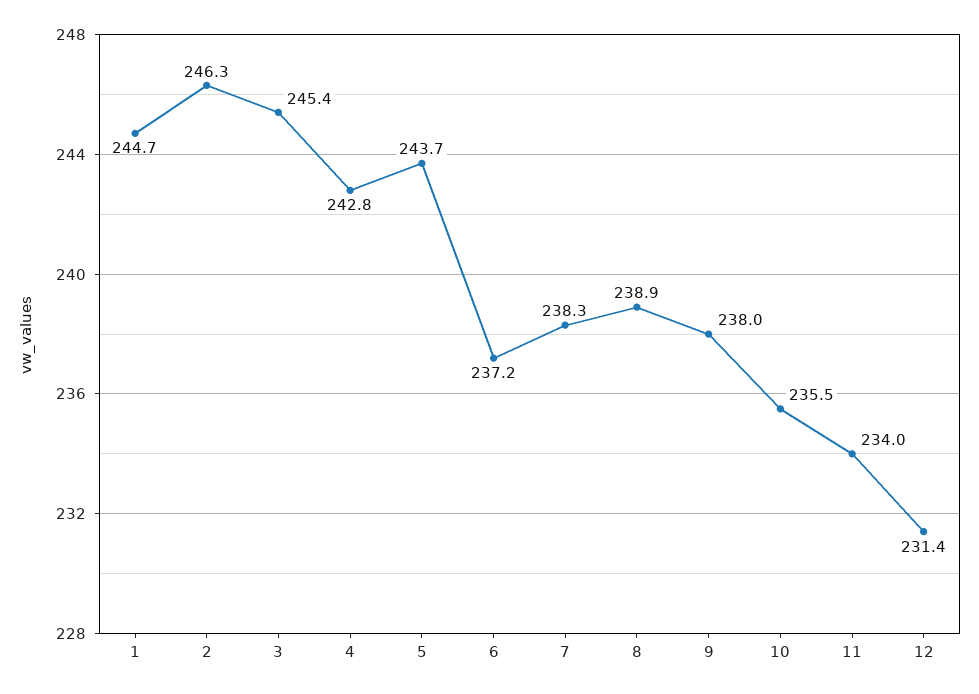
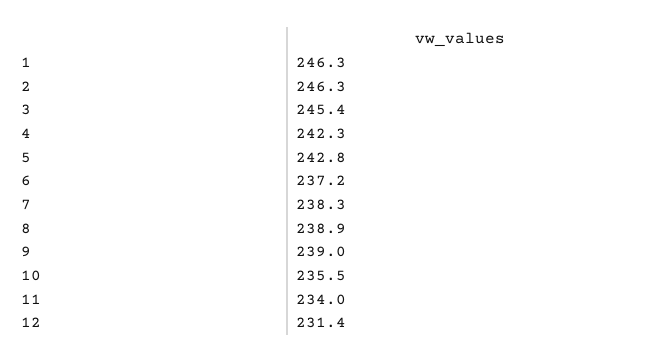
1: 244.7 -> 246.3
4: 242.8 -> 242.3
5: 243.7 -> 242.8
9: 238 -> 239

